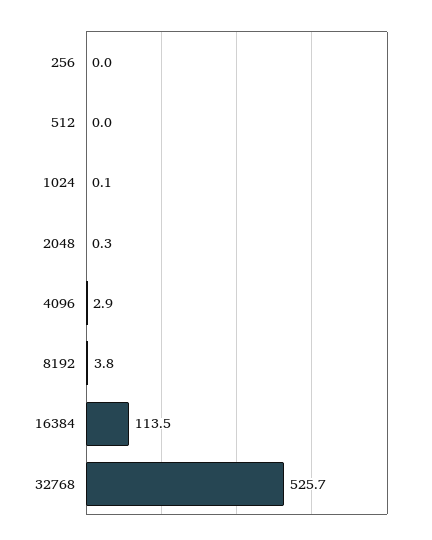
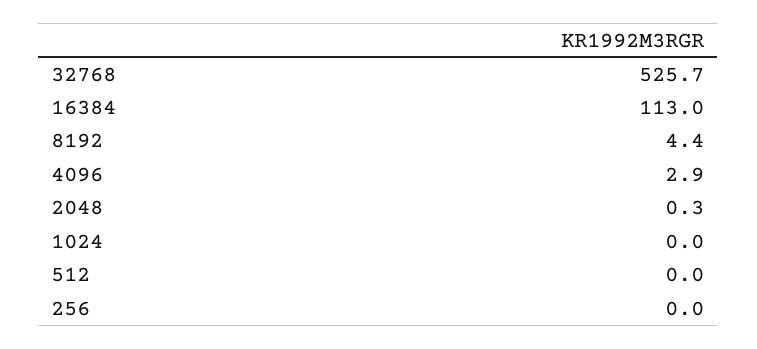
1024: 0.1 -> 0
8192: 3.8 -> 4.4
16384: 113.5 -> 113

